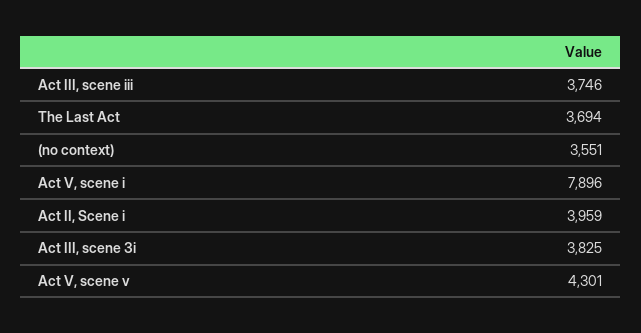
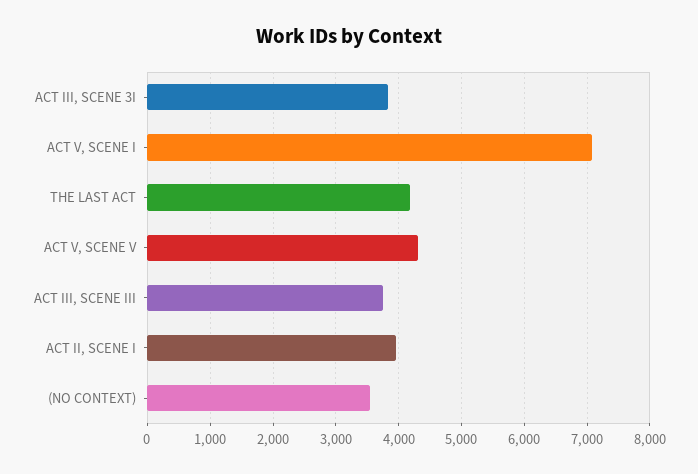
The Last Act: 3694 -> 4200
Act V, scene i: 7896 -> 7100

